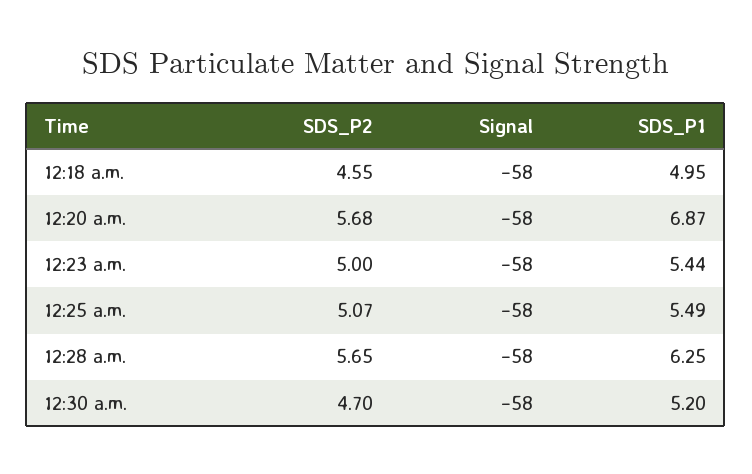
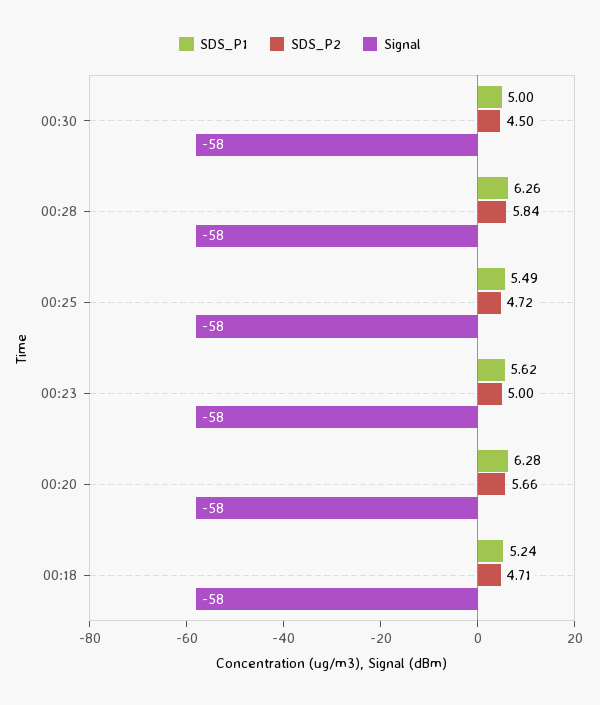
SDS_P2, 12:18 a.m.: 4.55 -> 4.71
SDS_P1, 12:18 a.m.: 4.95 -> 5.24
SDS_P2, 12:20 a.m.: 5.68 -> 5.66
SDS_P1, 12:20 a.m.: 6.87 -> 6.28
SDS_P1, 12:23 a.m.: 5.44 -> 5.62
SDS_P2, 12:25 a.m.: 5.07 -> 4.72
SDS_P2, 12:28 a.m.: 5.65 -> 5.84
SDS_P1, 12:28 a.m.: 6.25 -> 6.26
SDS_P2, 12:30 a.m.: 4.7 -> 4.5
SDS_P1, 12:30 a.m.: 5.2 -> 5

